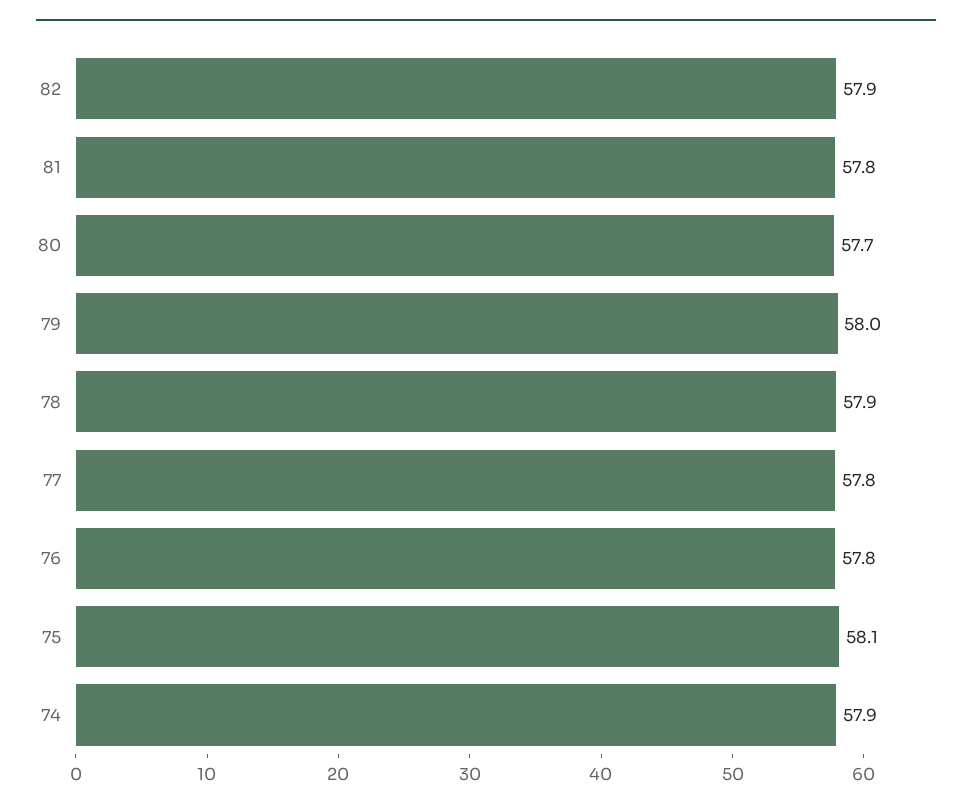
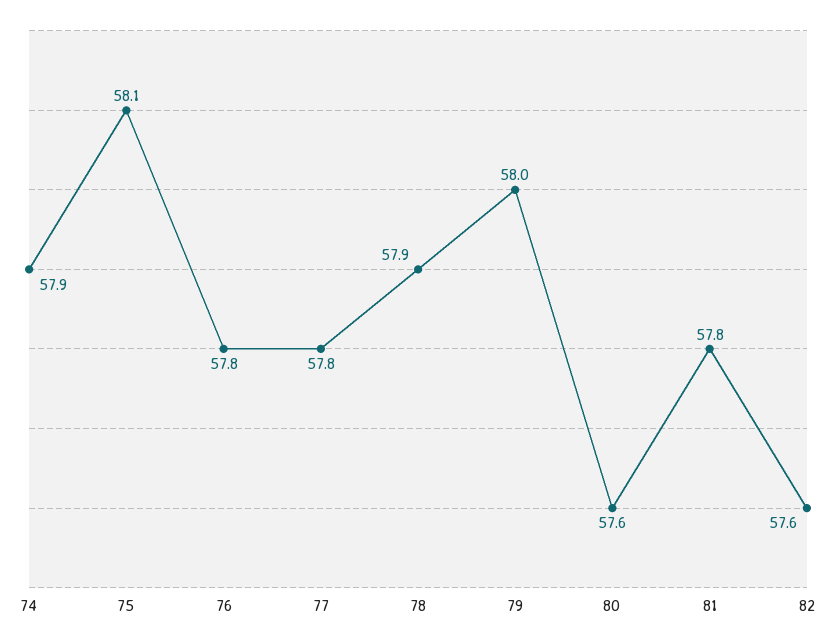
82: 57.9 -> 57.6
80: 57.7 -> 57.6

